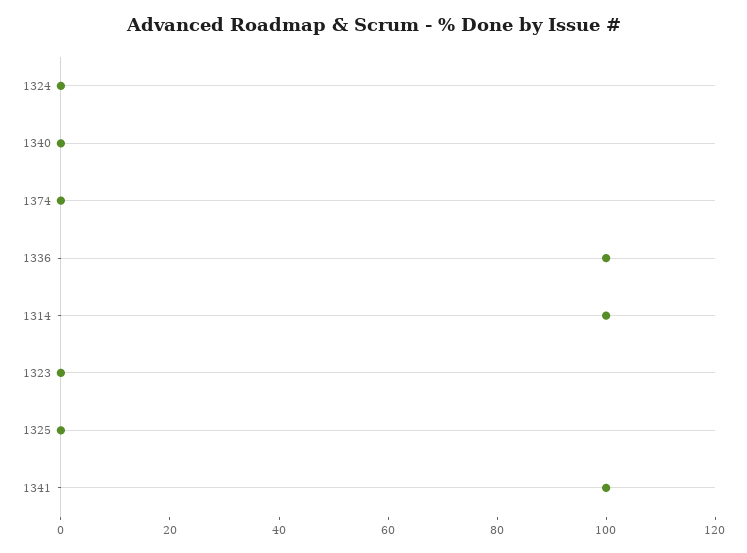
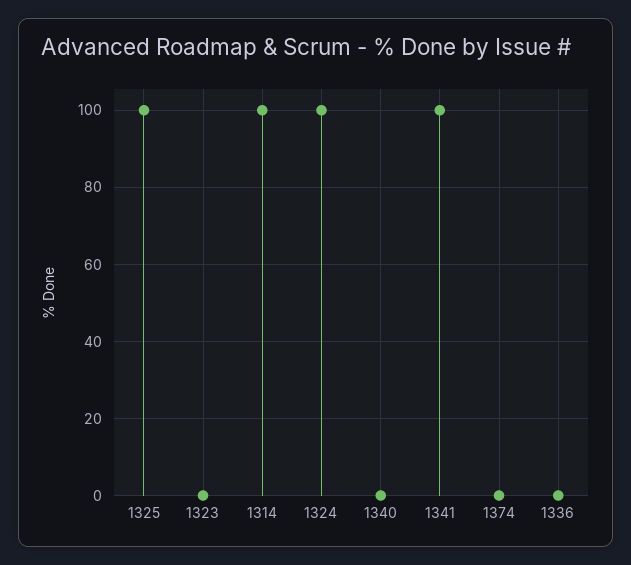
1324: 0 -> 100
1336: 100 -> 0
1325: 0 -> 100

